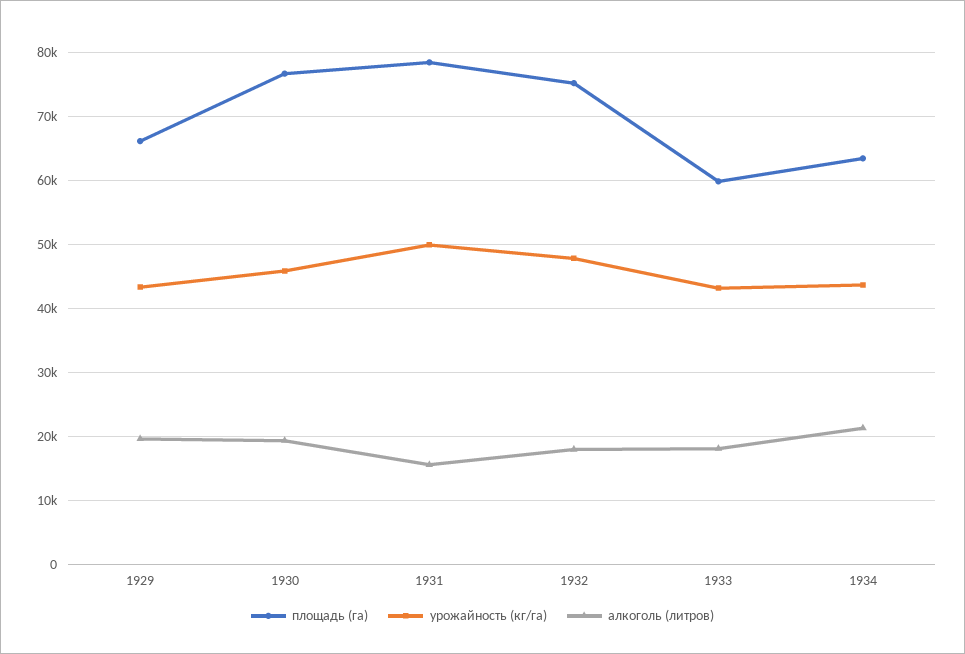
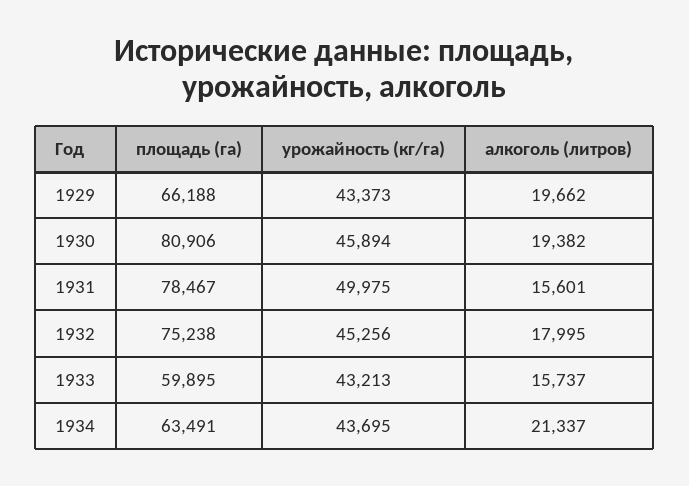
площадь (га), 1930: 77000 -> 80906
урожайность (кг/га), 1932: 48000 -> 45256
алкоголь (литров), 1933: 18000 -> 15737

